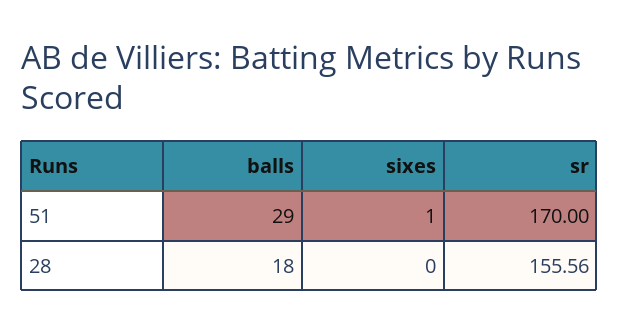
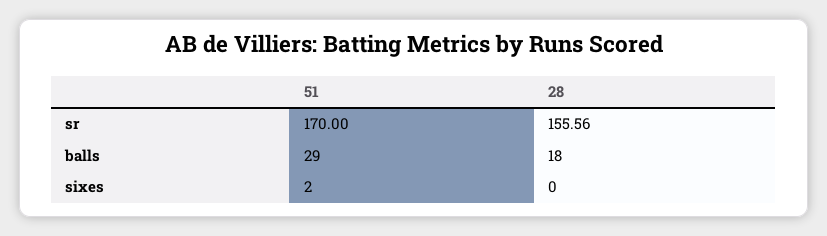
sixes, 51: 1 -> 2

